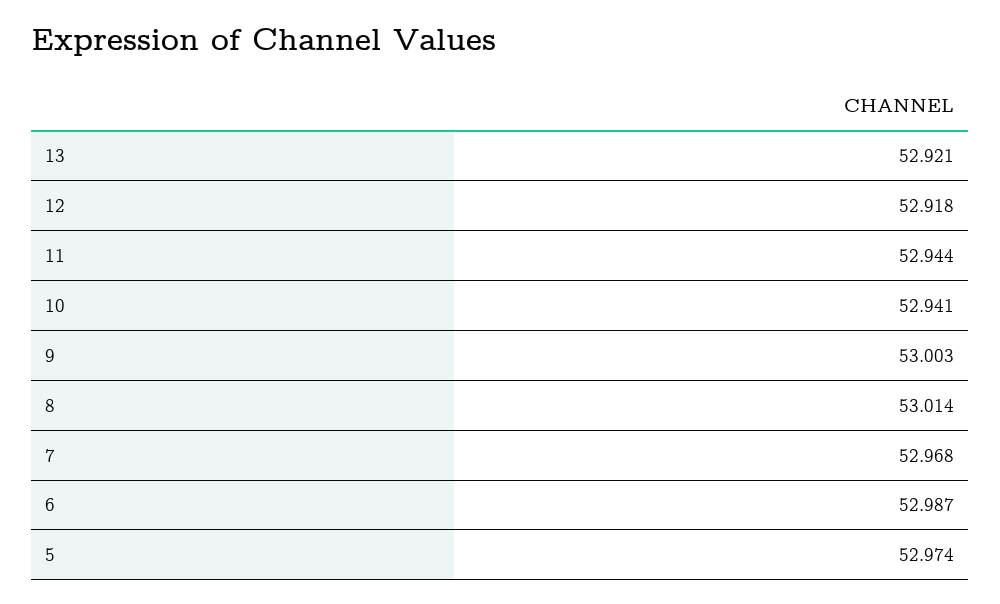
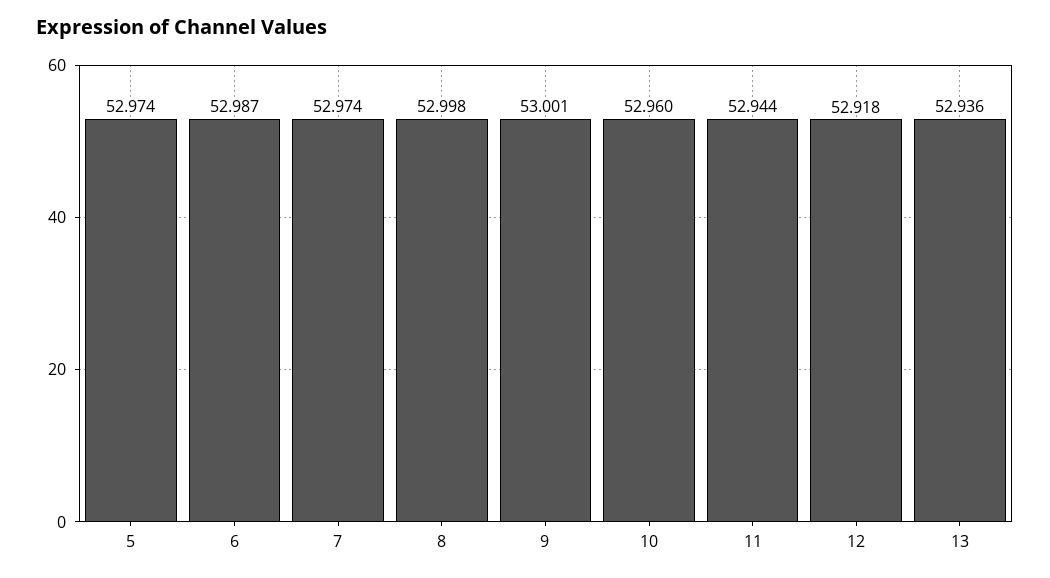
13: 52.921 -> 52.936
10: 52.941 -> 52.96
9: 53.003 -> 53.001
8: 53.014 -> 52.998
7: 52.968 -> 52.974

